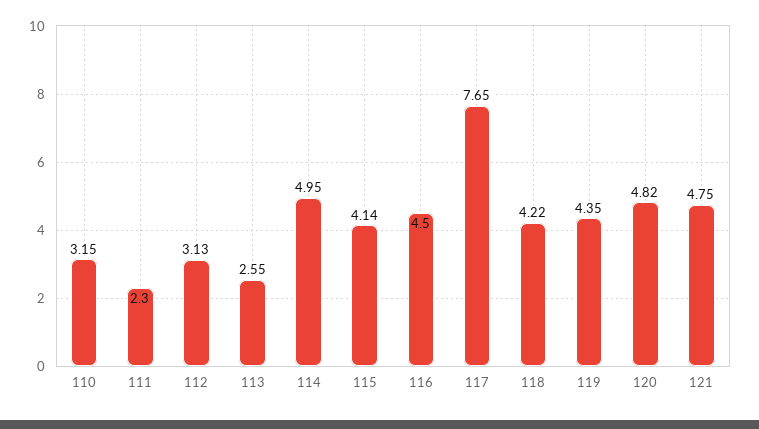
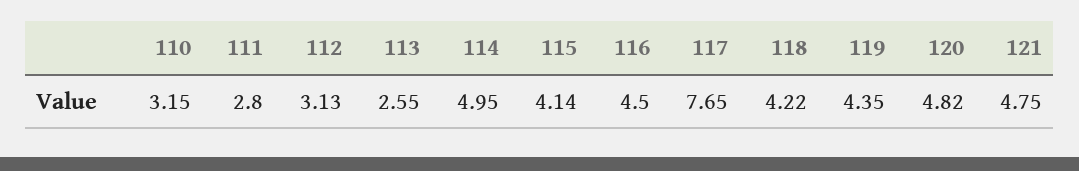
111: 2.3 -> 2.8

